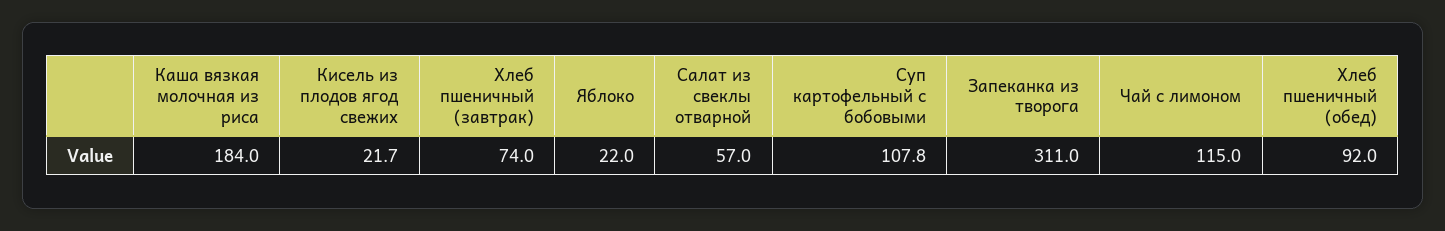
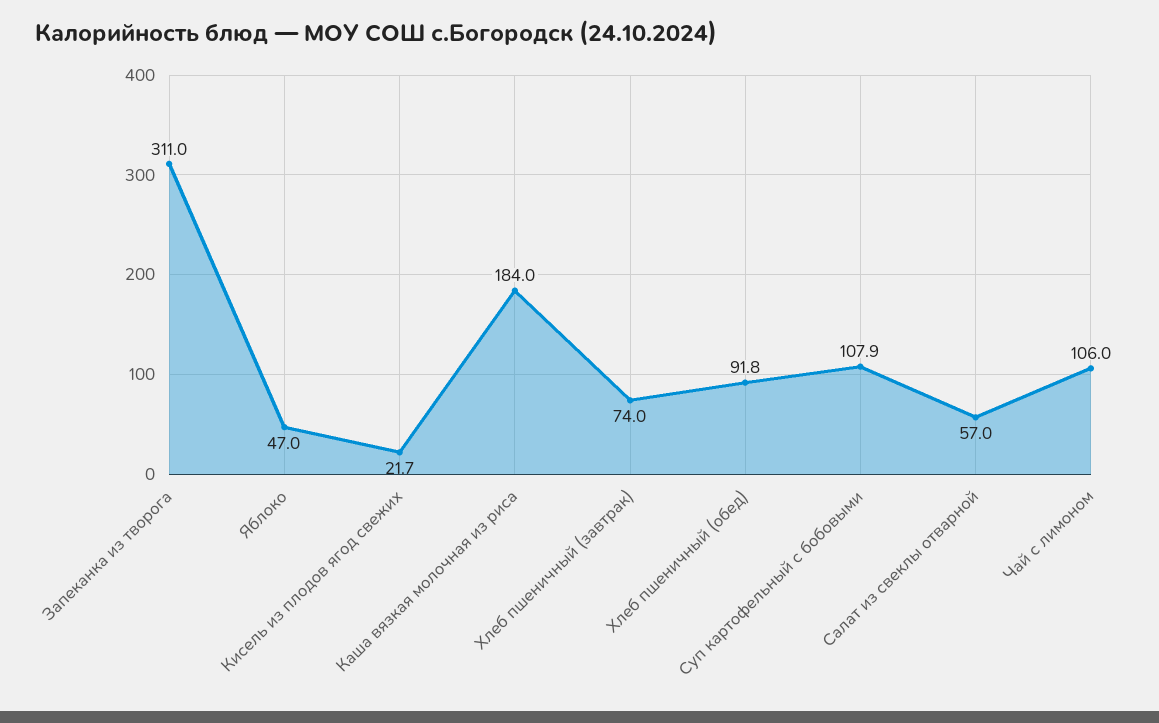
Яблоко: 22 -> 47
Суп картофельный с бобовыми: 107.8 -> 107.9
Чай с лимоном: 115 -> 106
Хлеб пшеничный (обед): 92 -> 91.8

